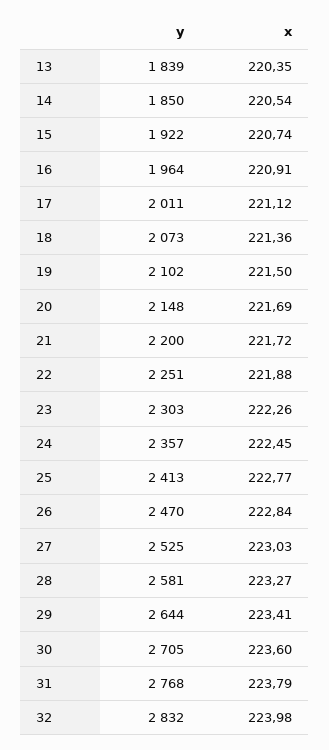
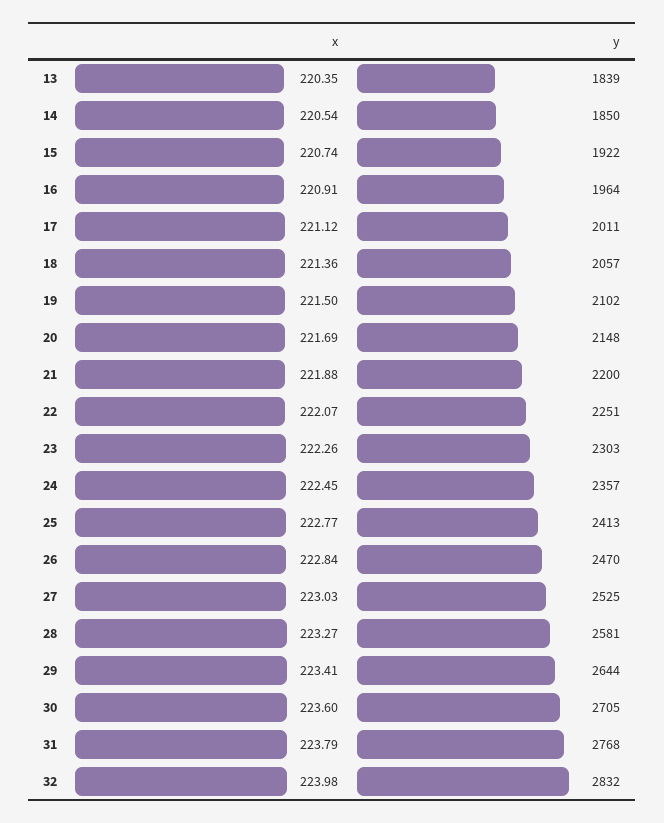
y, 18: 2073 -> 2057
x, 21: 221.72 -> 221.88
x, 22: 221.88 -> 222.07

